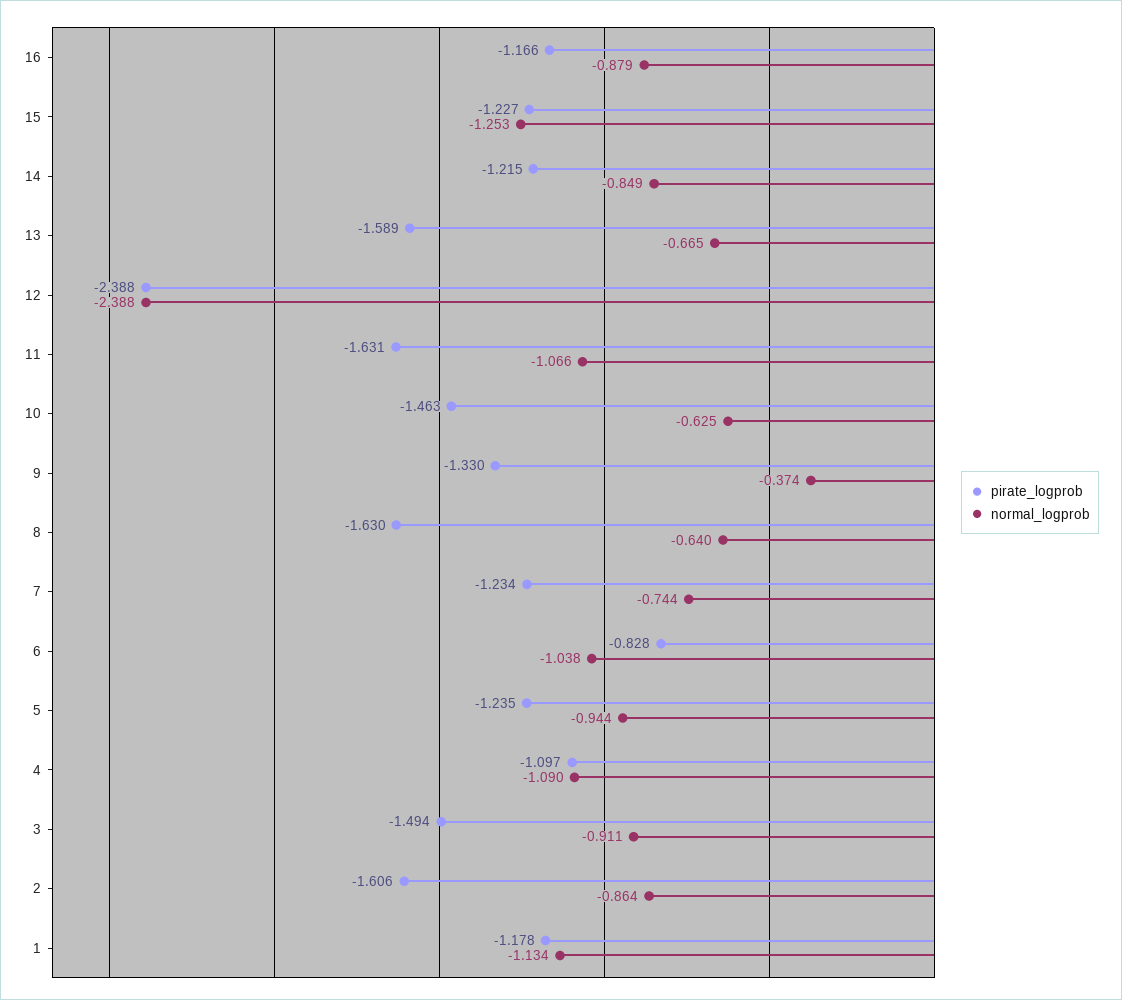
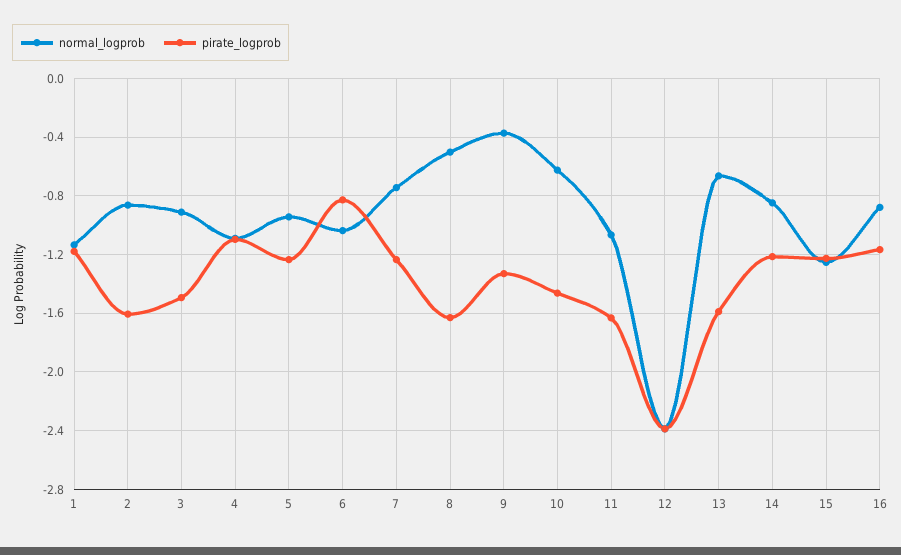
normal_logprob, 8: -0.64 -> -0.5

